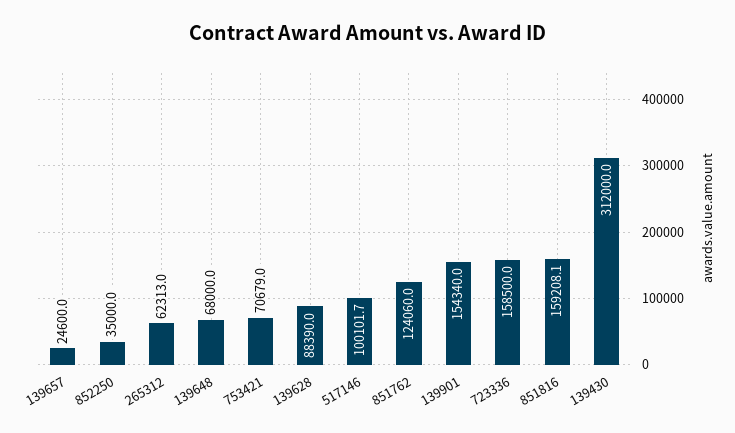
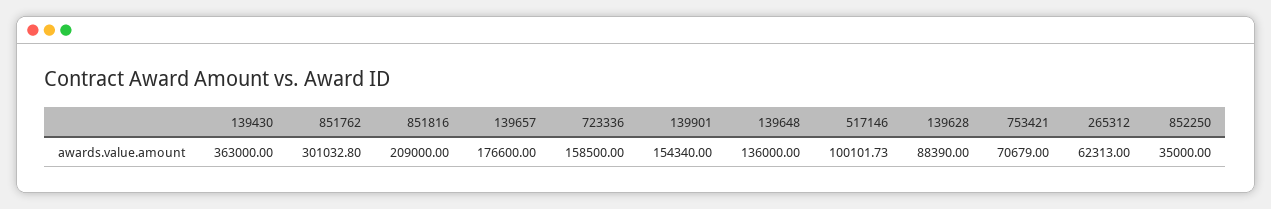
139657: 24600 -> 176600
139648: 68000 -> 136000
851762: 124060 -> 301032.8
851816: 159208.1 -> 209000
139430: 312000 -> 363000

